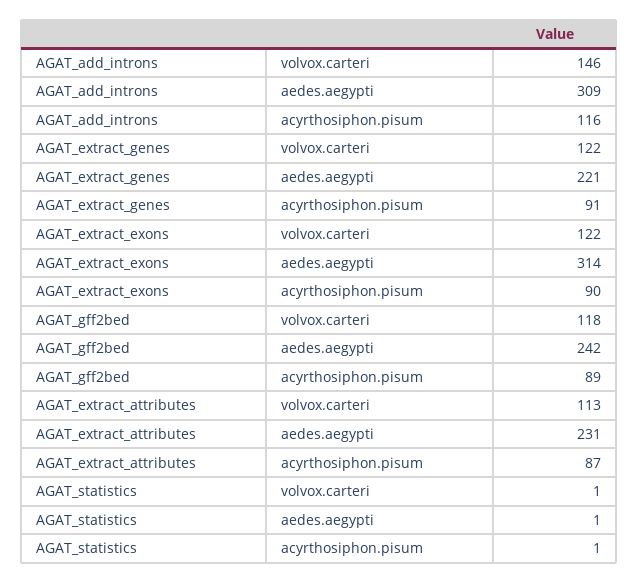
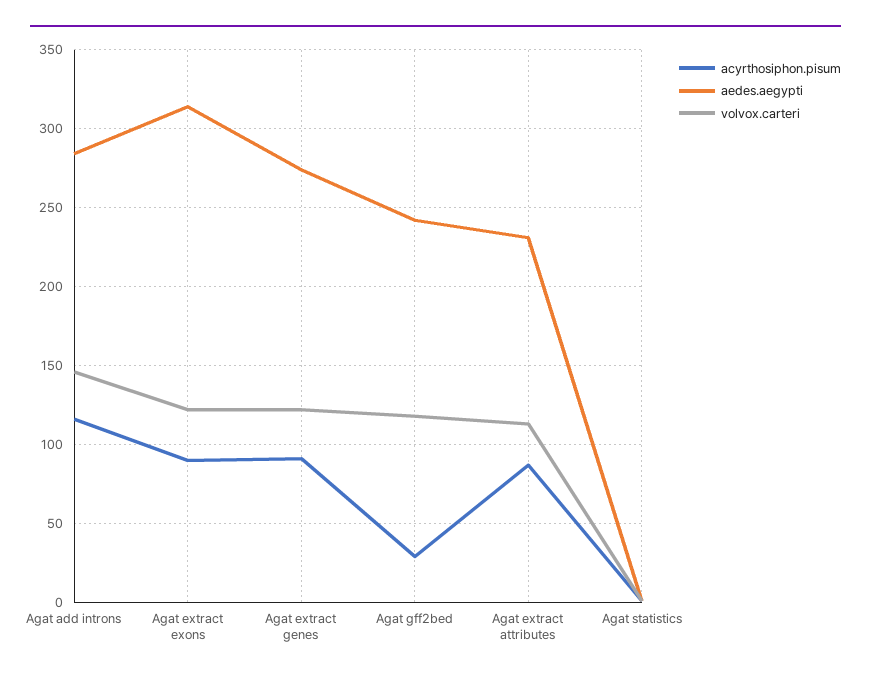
aedes.aegypti, AGAT_add_introns: 309 -> 285
aedes.aegypti, AGAT_extract_genes: 221 -> 275
acyrthosiphon.pisum, AGAT_gff2bed: 89 -> 30

